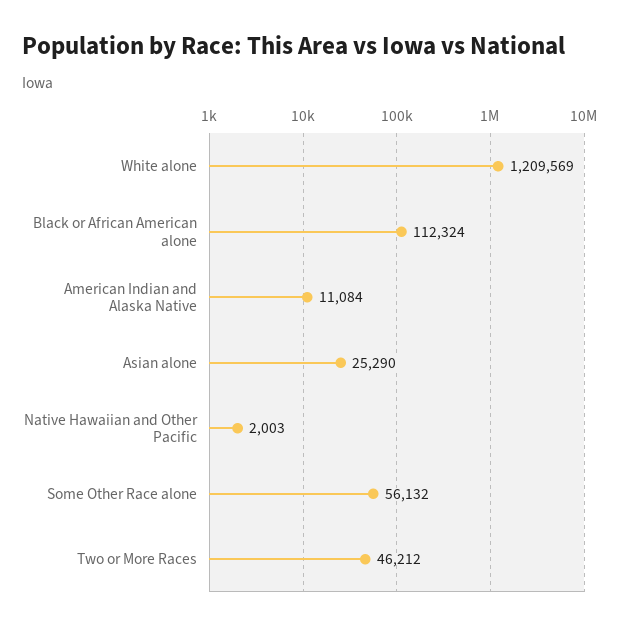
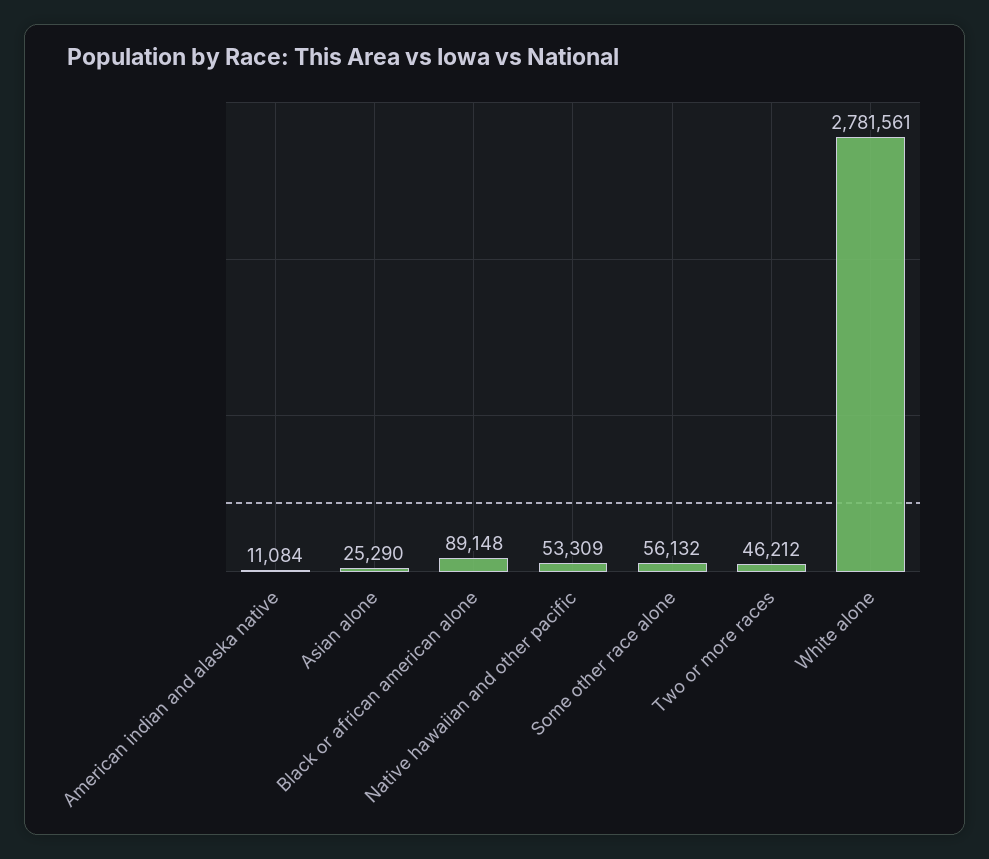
White alone: 1209569 -> 2781561
Black or African American alone: 112324 -> 89148
Native Hawaiian and Other Pacific: 2003 -> 53309

